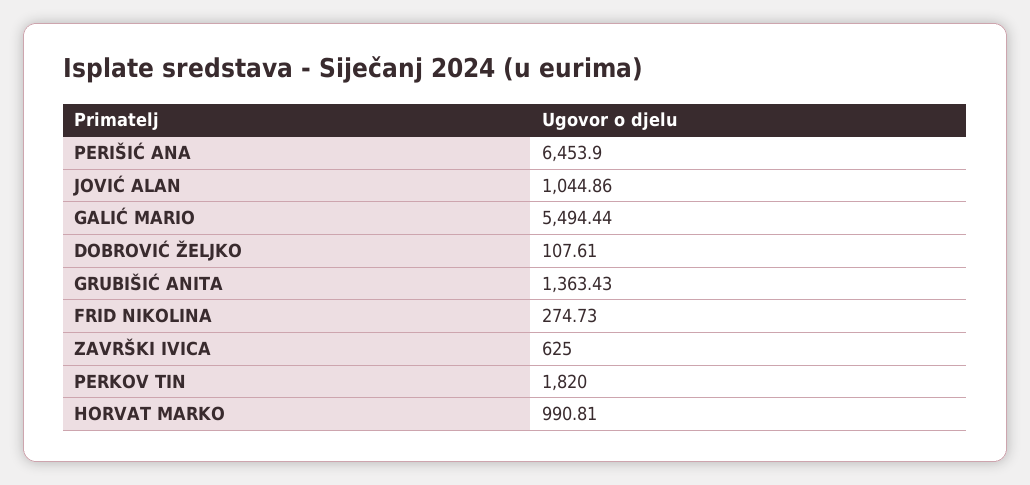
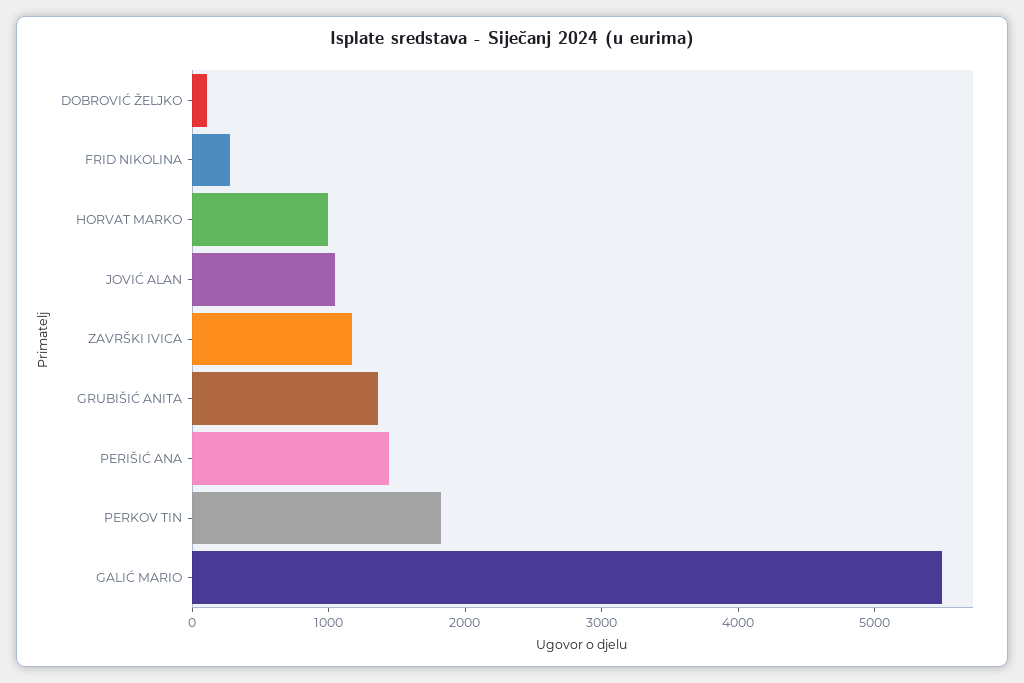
PERIŠIĆ ANA: 6453.9 -> 1400
ZAVRŠKI IVICA: 625 -> 1200

